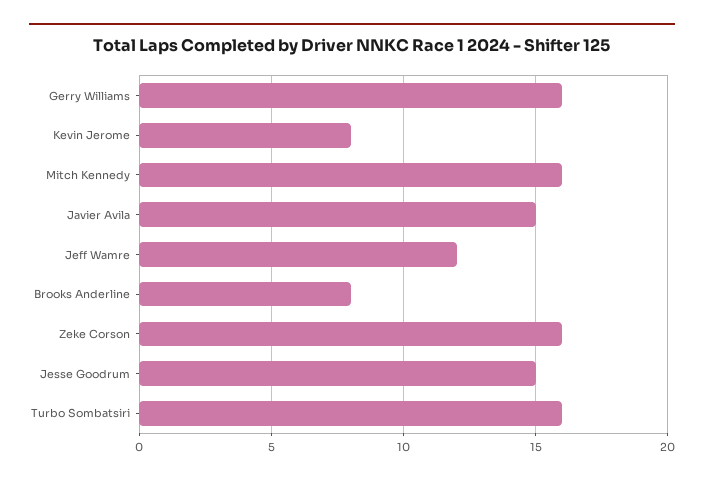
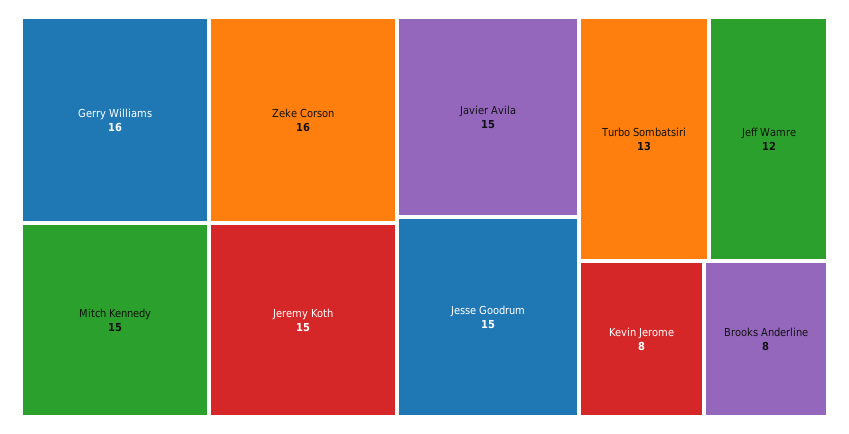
Mitch Kennedy: 16 -> 15
Turbo Sombatsiri: 16 -> 13
Jeremy Koth: none -> 15

